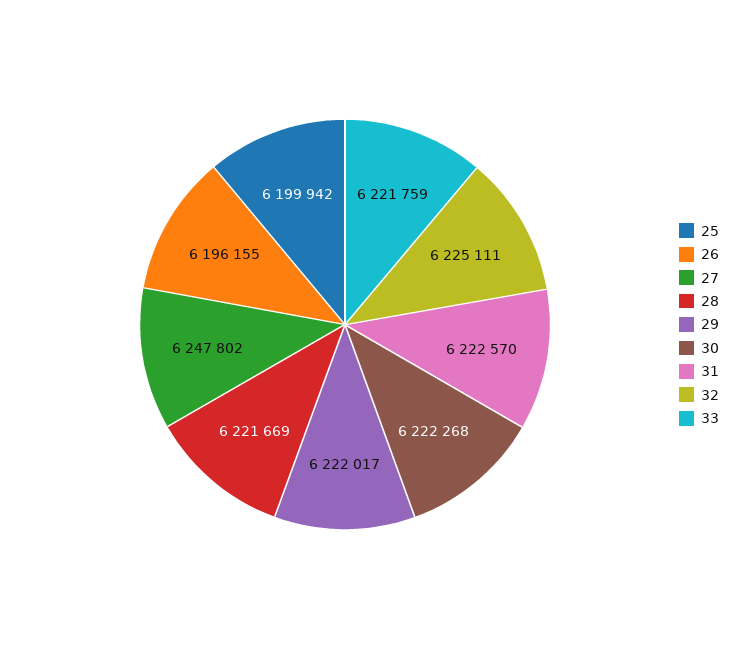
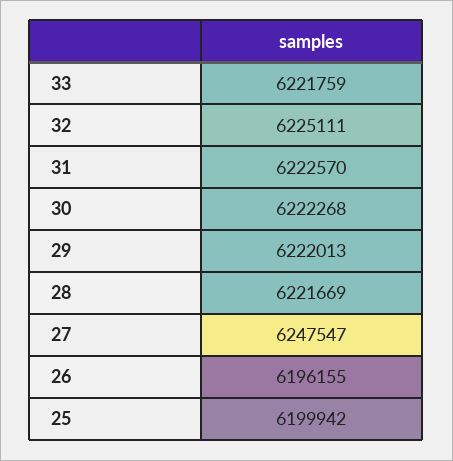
27: 6247802 -> 6247547
29: 6222017 -> 6222013

